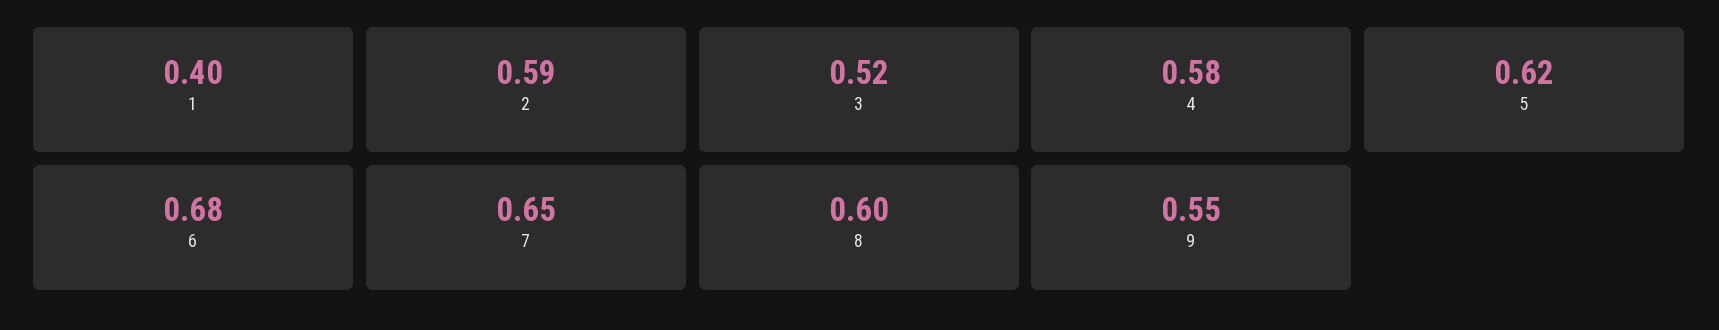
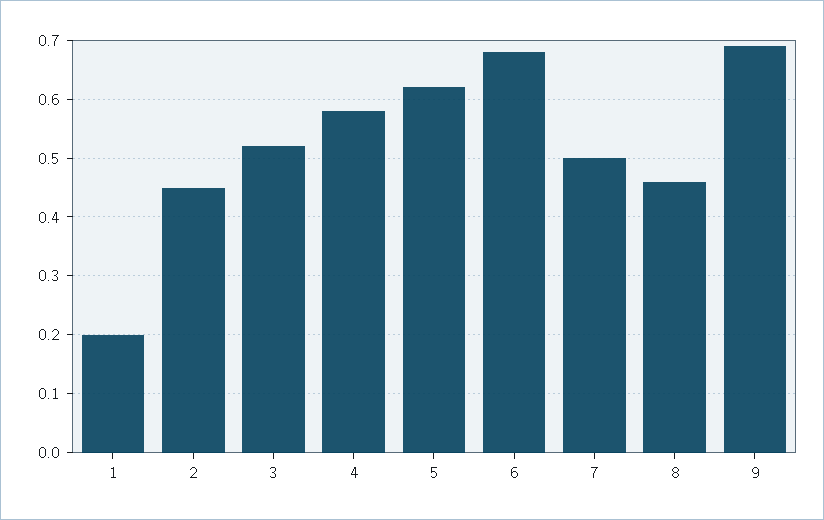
1: 0.4 -> 0.2
2: 0.59 -> 0.45
7: 0.65 -> 0.5
8: 0.6 -> 0.45
9: 0.55 -> 0.7

